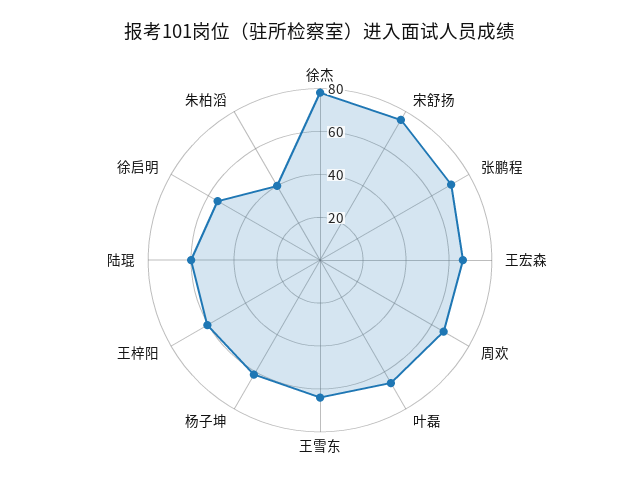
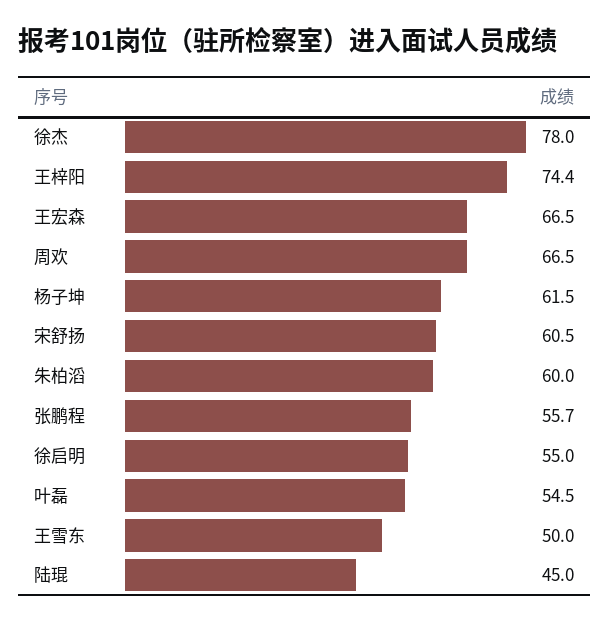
宋舒扬: 75 -> 60.5
张鹏程: 70 -> 55.7
叶磊: 65 -> 54.5
王雪东: 65 -> 50
王梓阳: 60 -> 74.4
陆琨: 60 -> 45
朱柏滔: 40 -> 60

